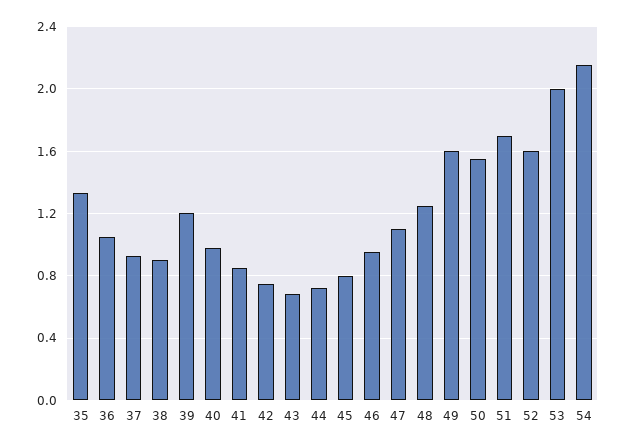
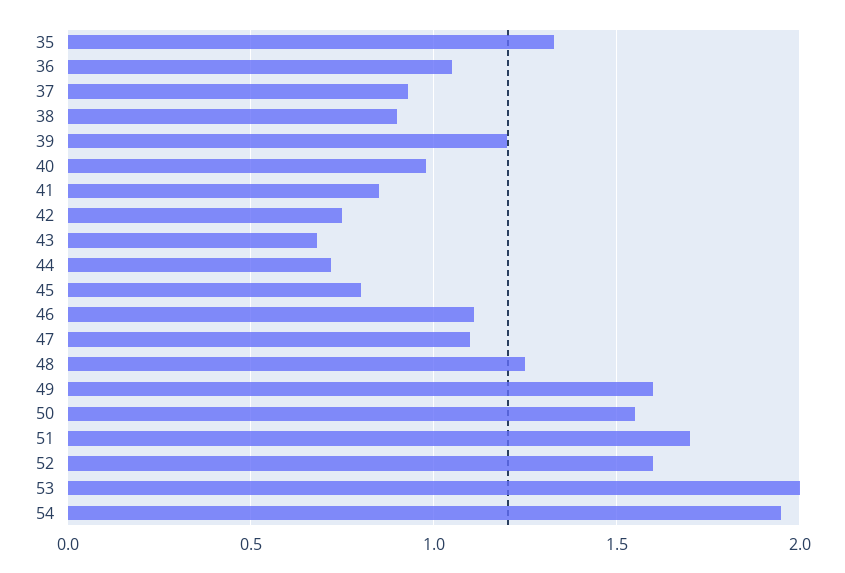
46: 0.95 -> 1.1
54: 2.15 -> 1.95

